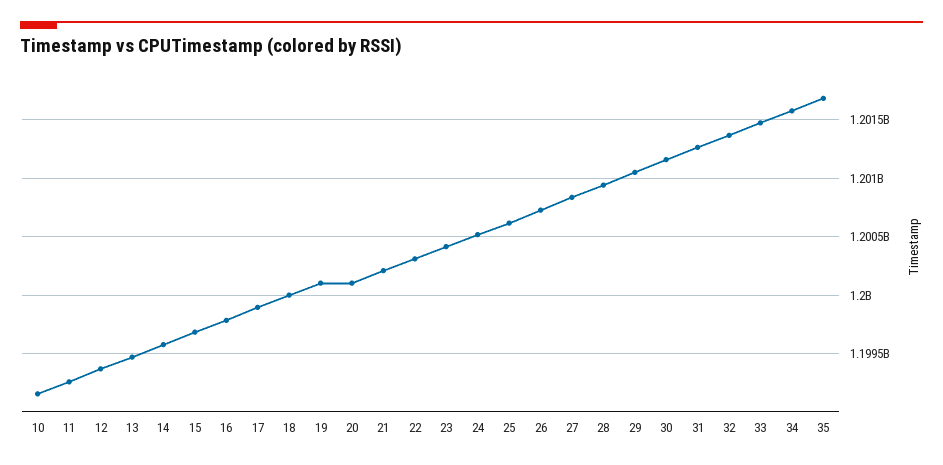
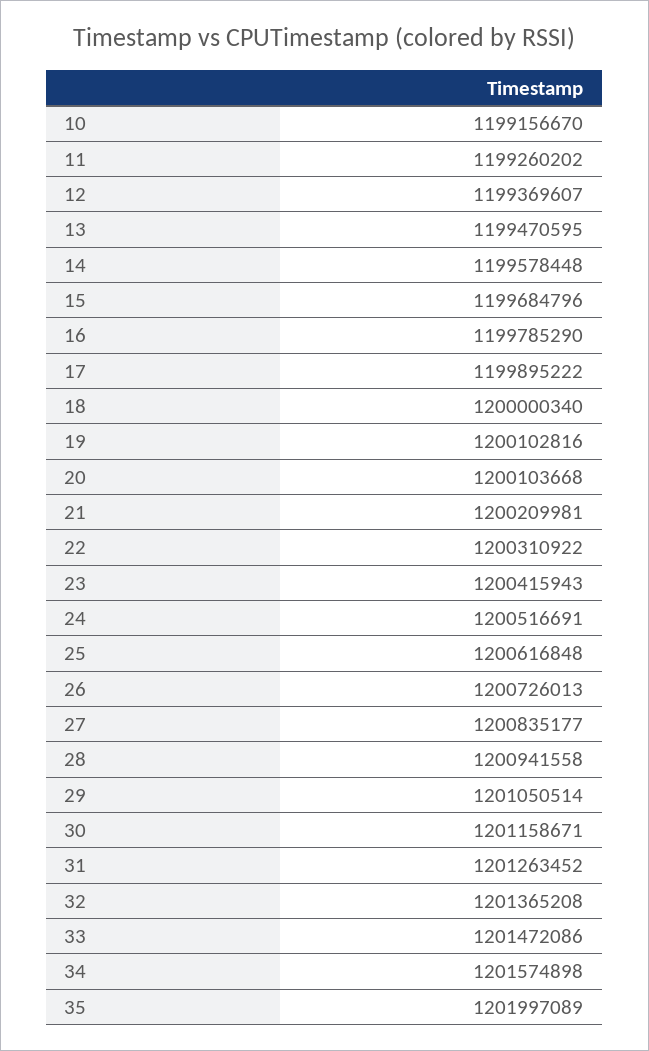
35: 1201700000 -> 1201997089

